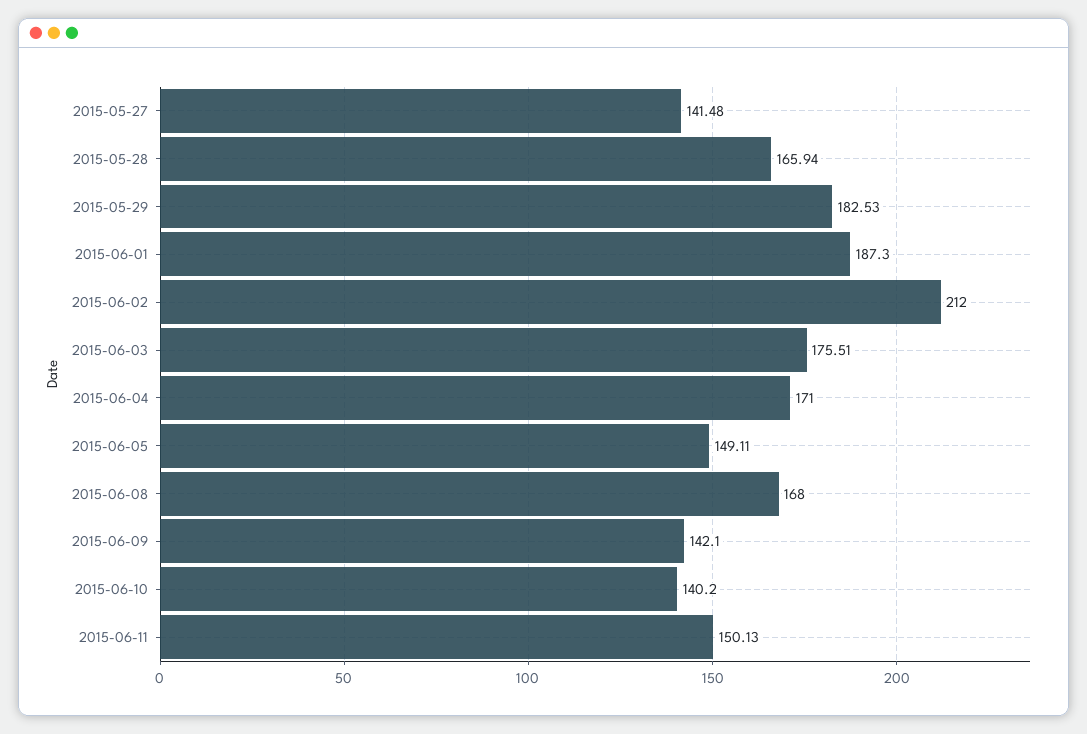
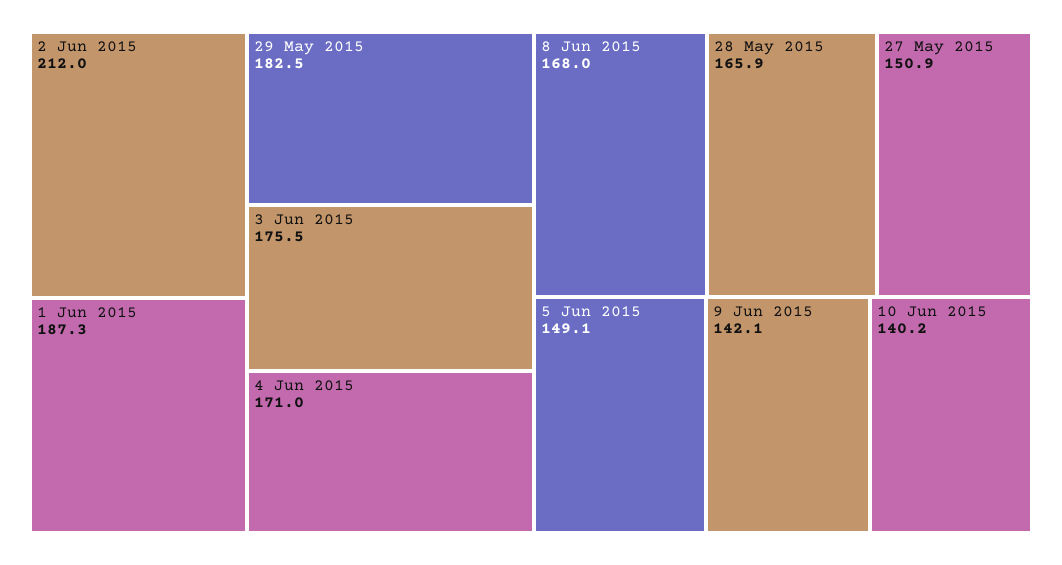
2015-05-27: 141.48 -> 150.9
2015-06-11: 150.13 -> none

